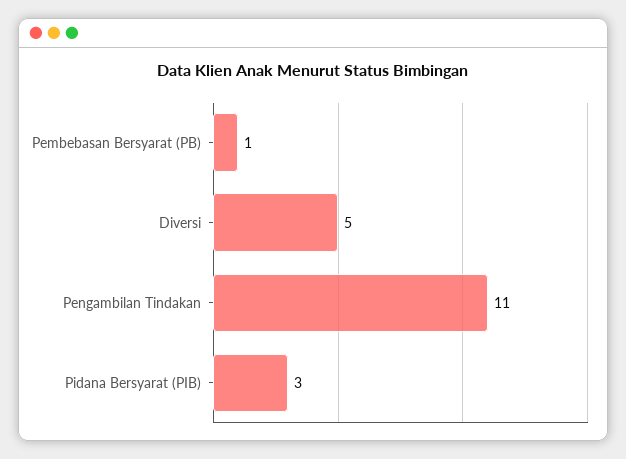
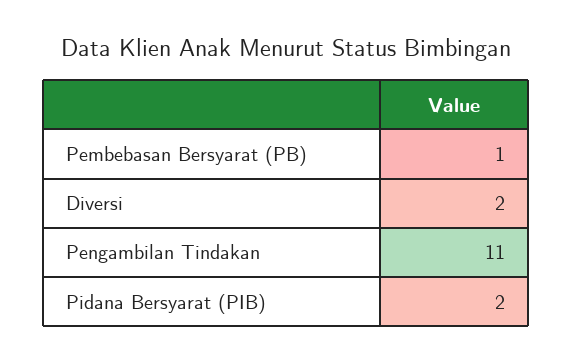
Diversi: 5 -> 2
Pidana Bersyarat (PIB): 3 -> 2

